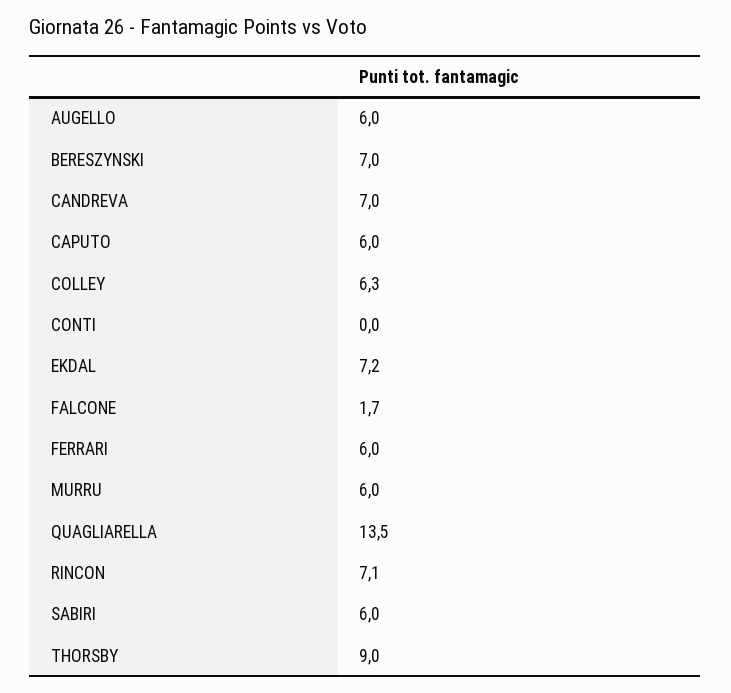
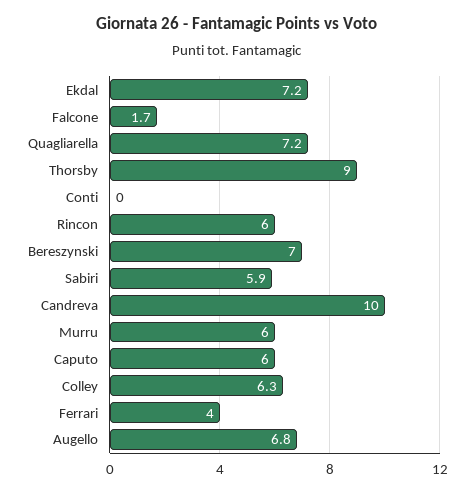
AUGELLO: 6 -> 6.8
CANDREVA: 7 -> 10
FERRARI: 6 -> 4
QUAGLIARELLA: 13.5 -> 7.2
RINCON: 7.1 -> 6
SABIRI: 6 -> 5.9

